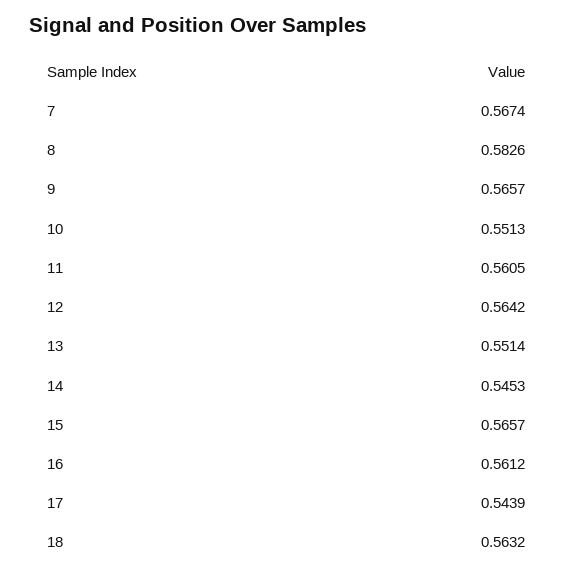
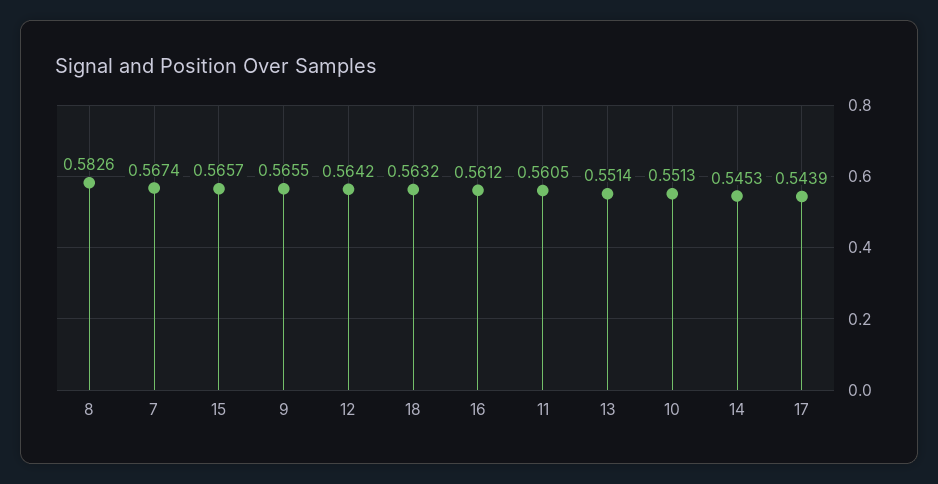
9: 0.5657 -> 0.5655

